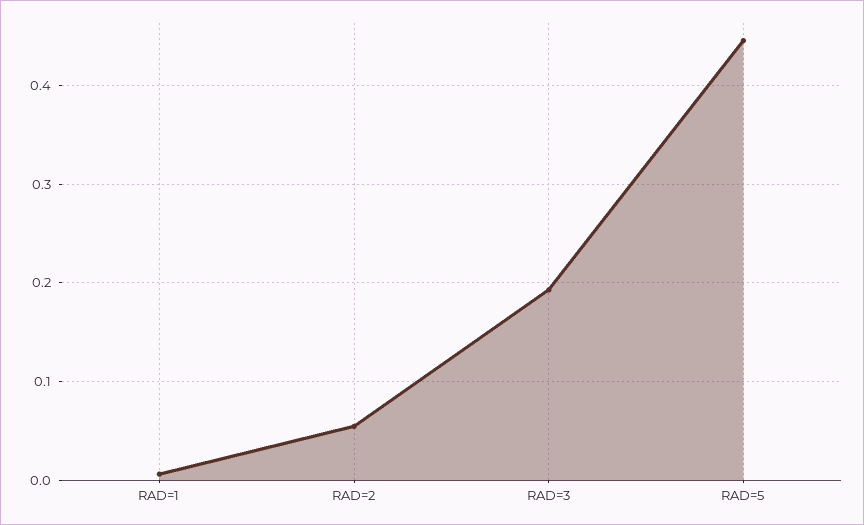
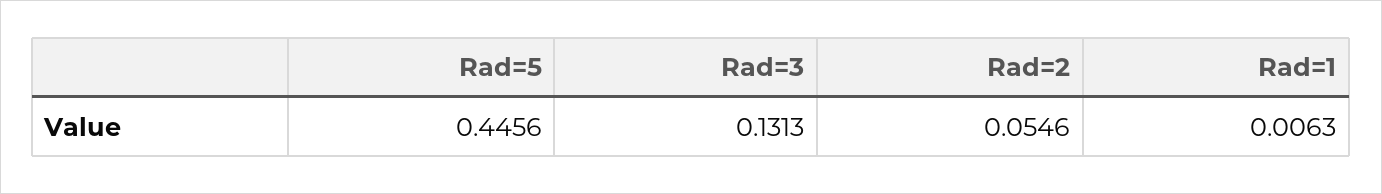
RAD=3: 0.19 -> 0.1313

